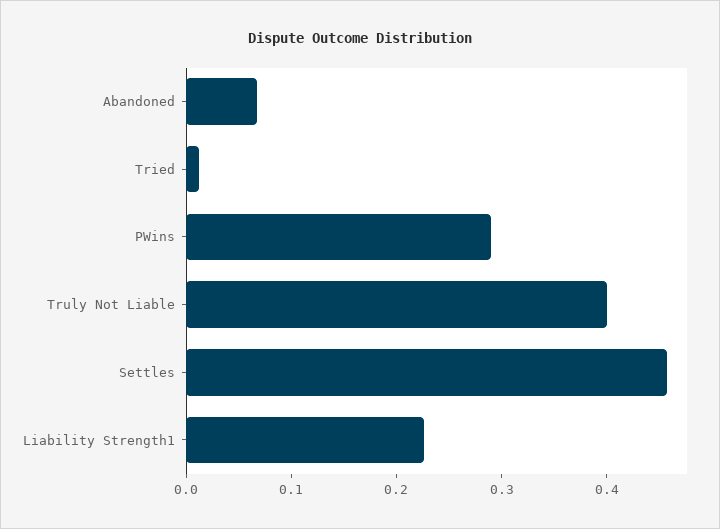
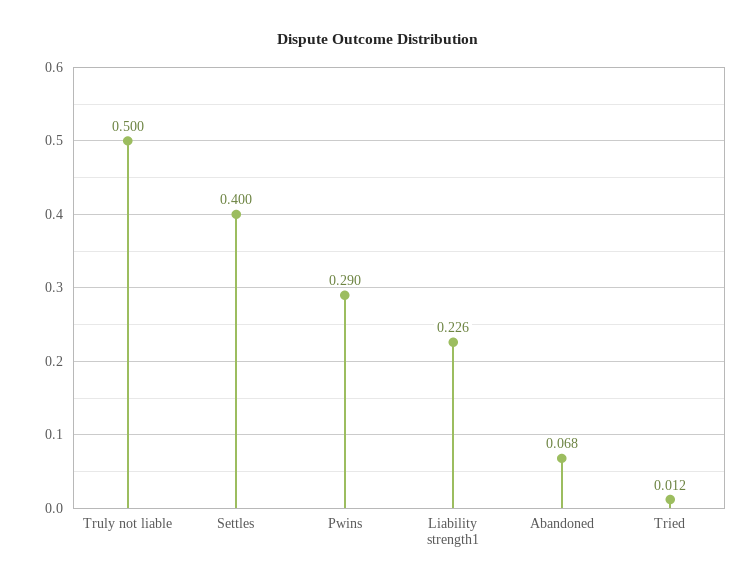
Truly Not Liable: 0.4 -> 0.5
Settles: 0.46 -> 0.4

